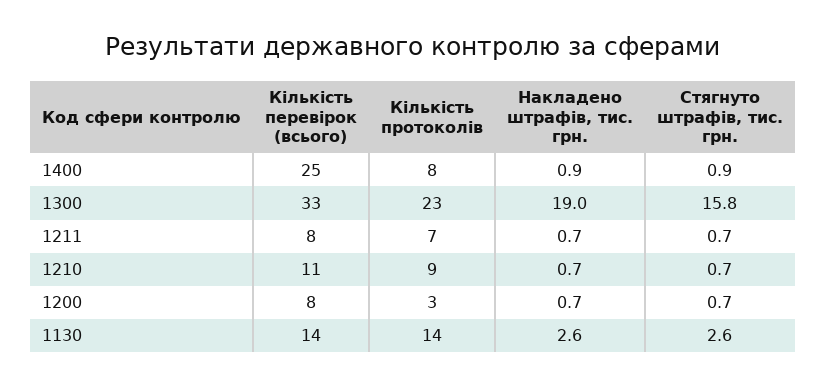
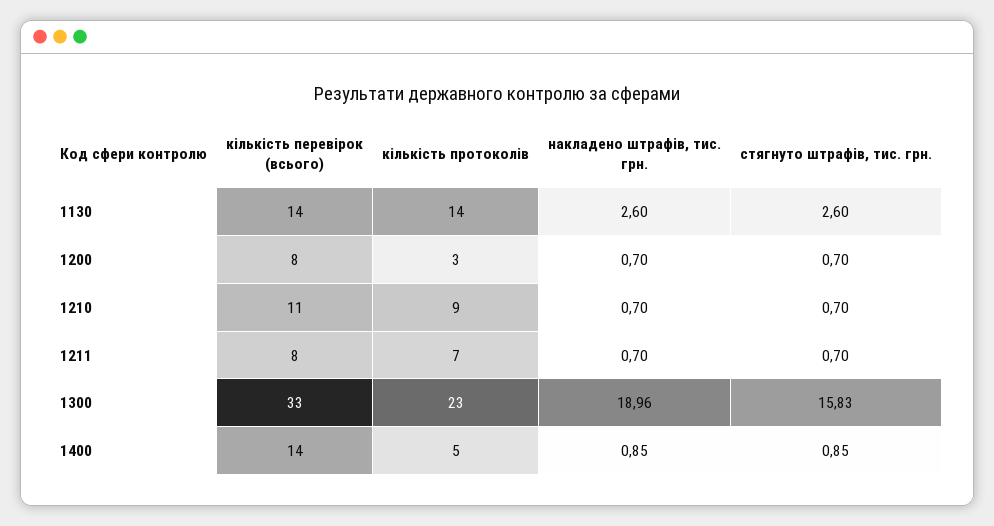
Кількість перевірок (всього), 1400: 25 -> 14
Кількість протоколів, 1400: 8 -> 5

